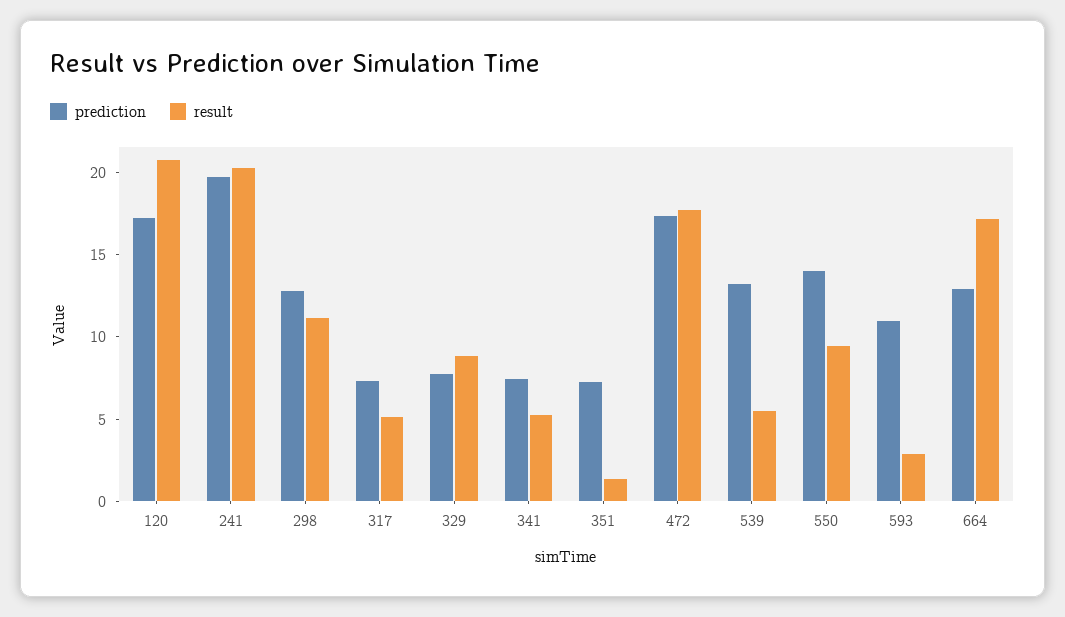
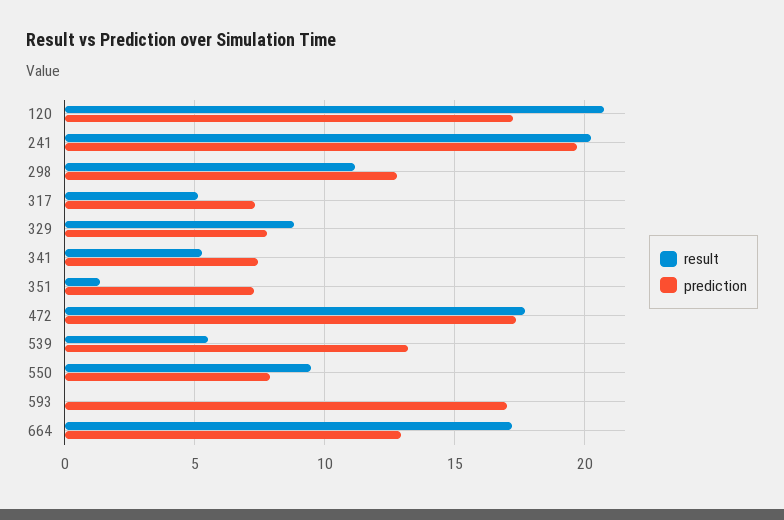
prediction, 550: 14 -> 8
prediction, 593: 11 -> 17
result, 593: 3 -> 0

